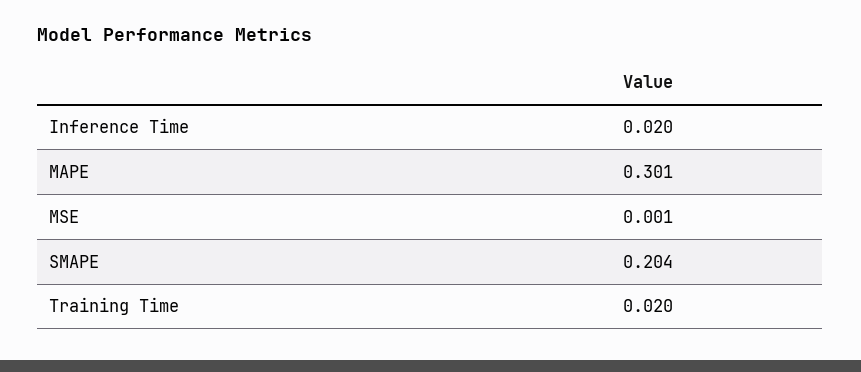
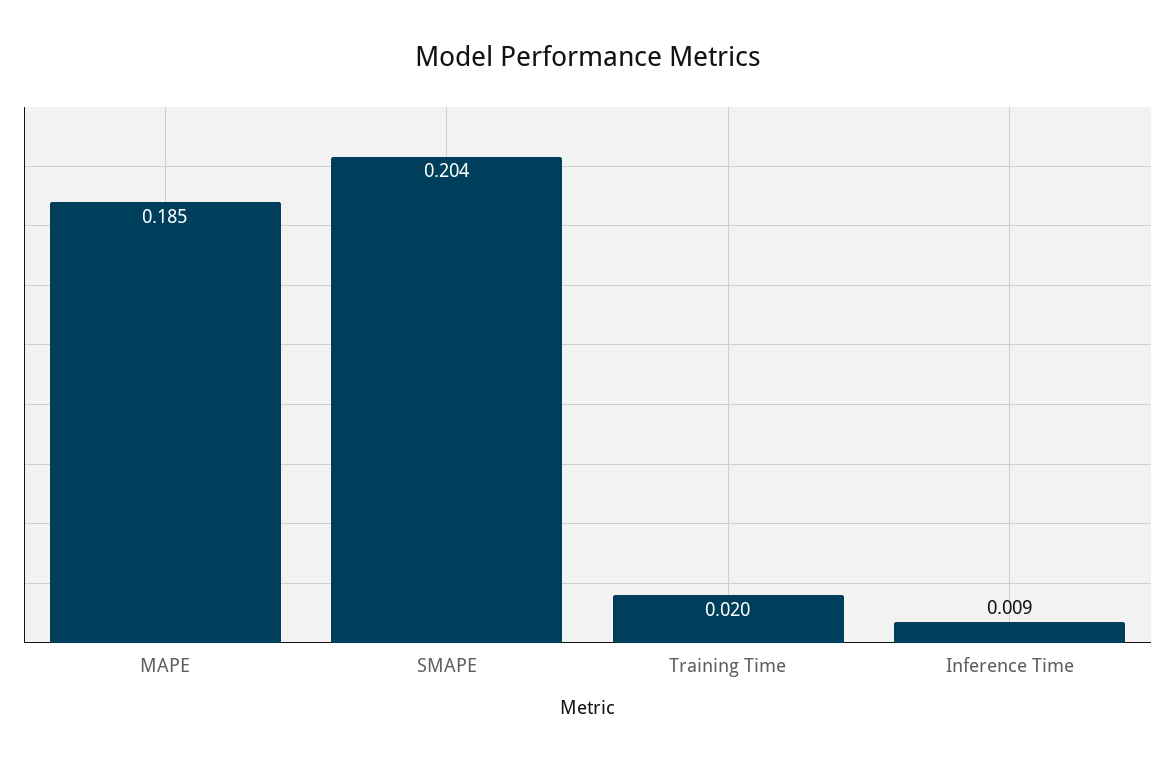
Inference Time: 0.02 -> 0.009
MAPE: 0.301 -> 0.185
MSE: 0.001 -> none

